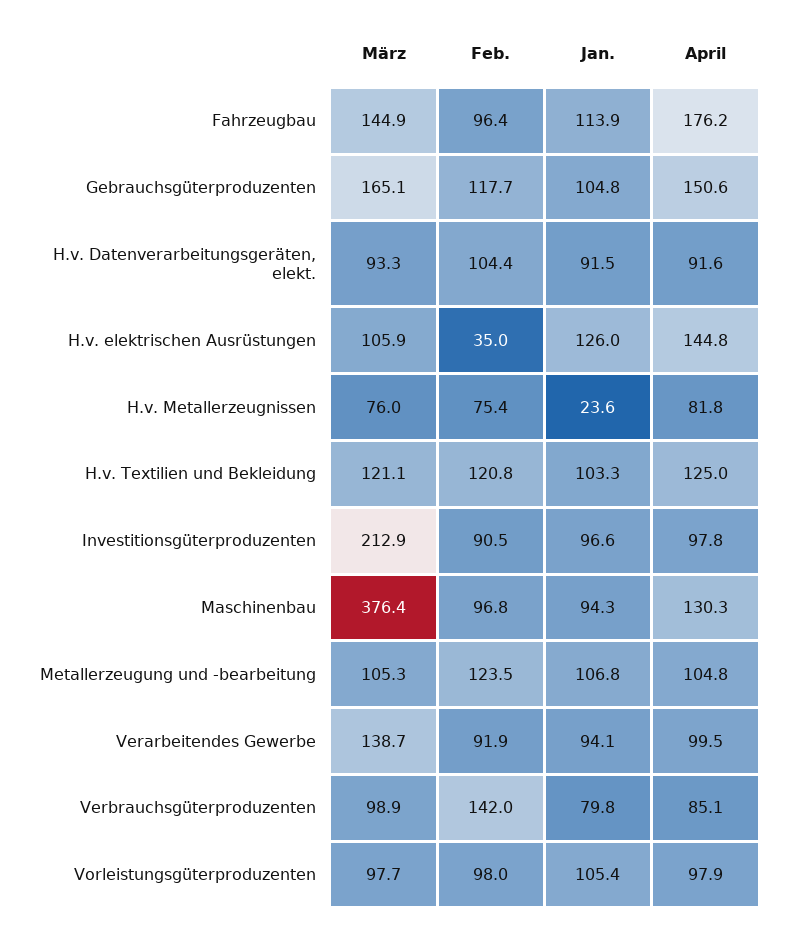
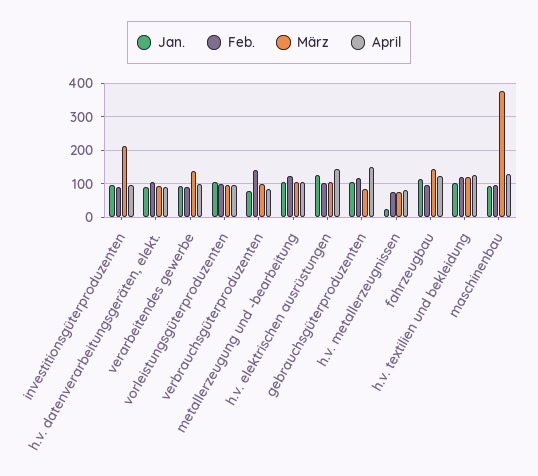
April, Fahrzeugbau: 176.2 -> 120
März, Gebrauchsgüterproduzenten: 165.1 -> 80
Feb., H.v. elektrischen Ausrüstungen: 35 -> 100

